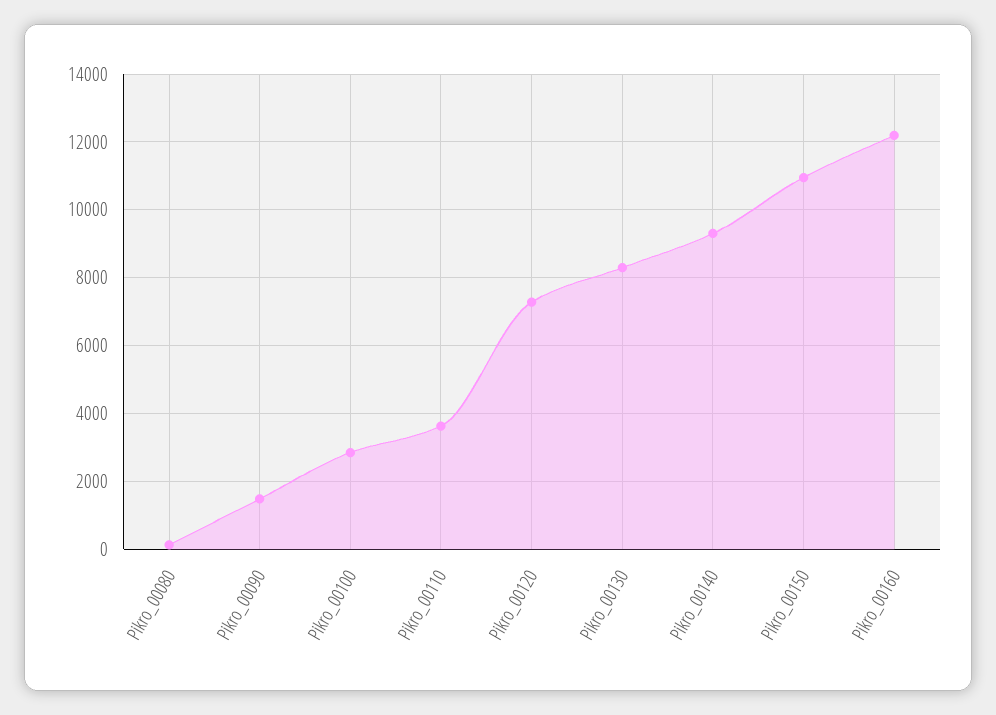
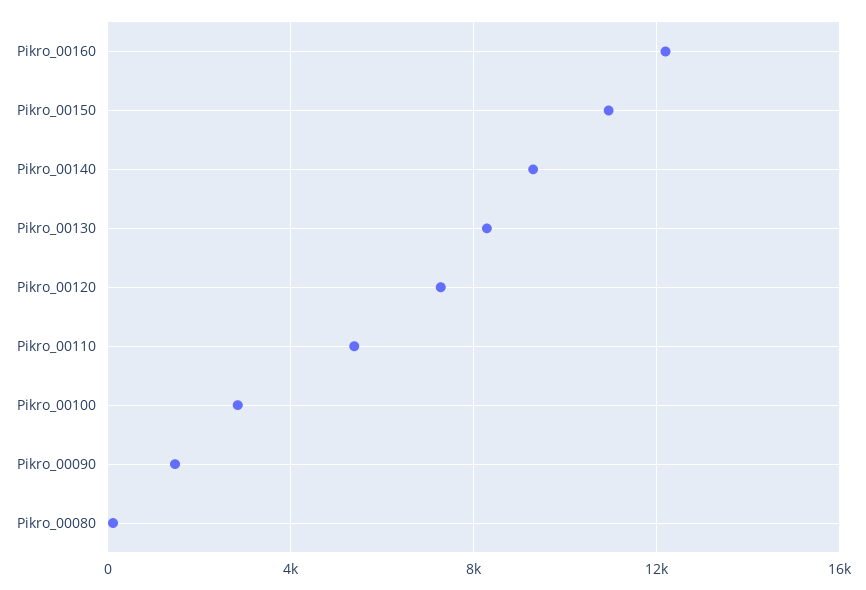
Pikro_00110: 3600 -> 5500

